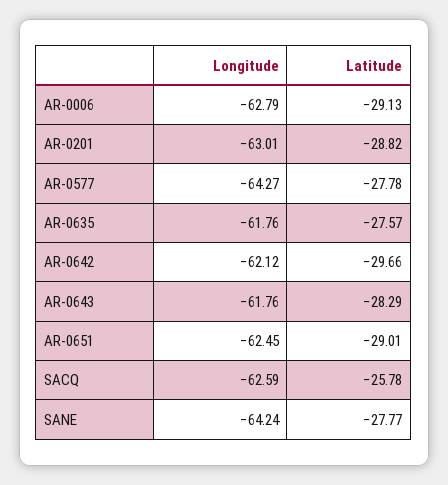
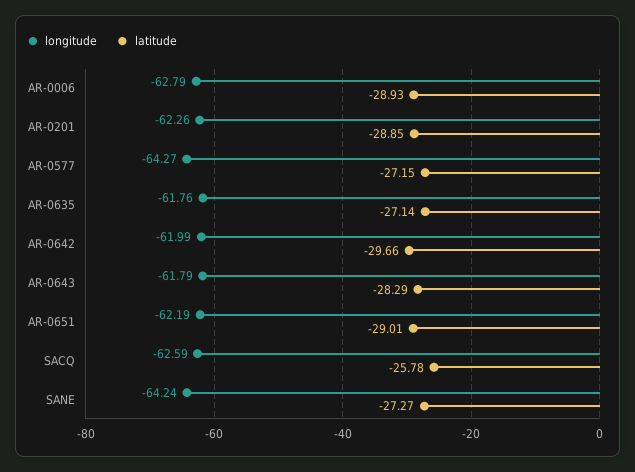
Latitude, AR-0006: -29.13 -> -28.93
Longitude, AR-0201: -63.01 -> -62.26
Latitude, AR-0201: -28.82 -> -28.85
Latitude, AR-0577: -27.78 -> -27.15
Latitude, AR-0635: -27.57 -> -27.14
Longitude, AR-0642: -62.12 -> -61.99
Longitude, AR-0643: -61.76 -> -61.79
Longitude, AR-0651: -62.45 -> -62.19
Latitude, SANE: -27.77 -> -27.27

